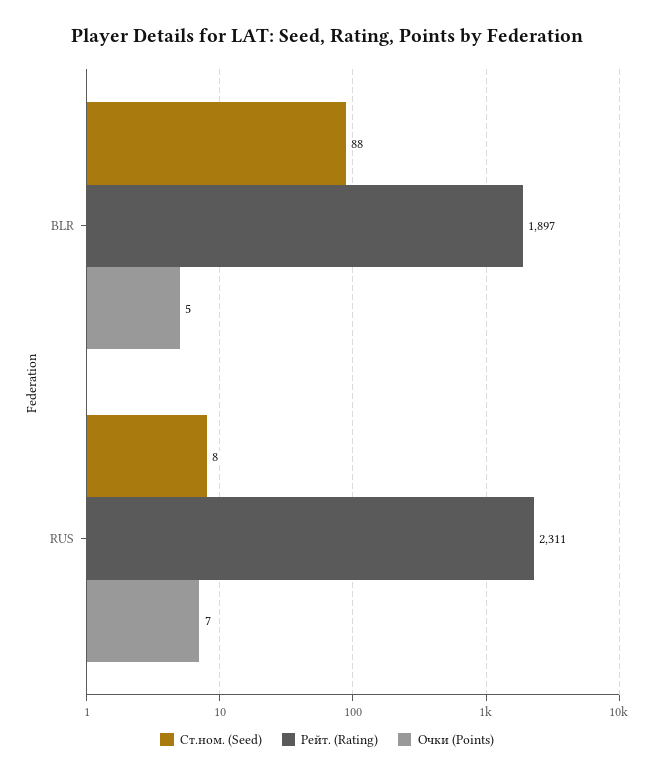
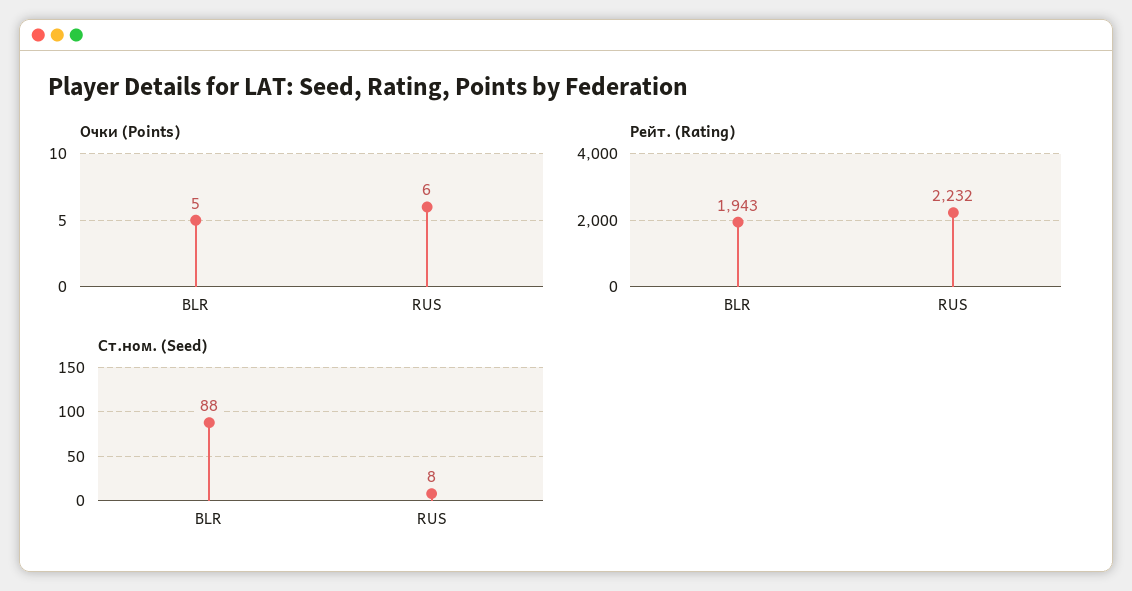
Рейт. (Rating), BLR: 1897 -> 1943
Рейт. (Rating), RUS: 2311 -> 2232
Очки (Points), RUS: 7 -> 6

